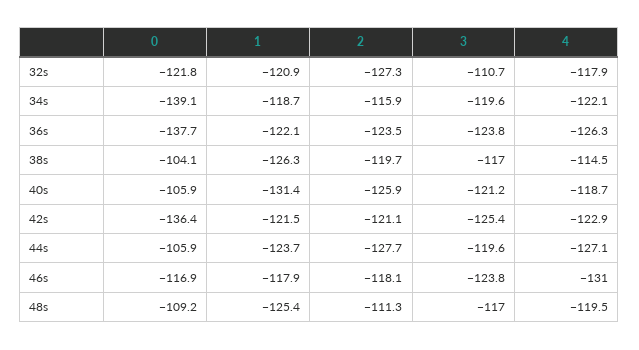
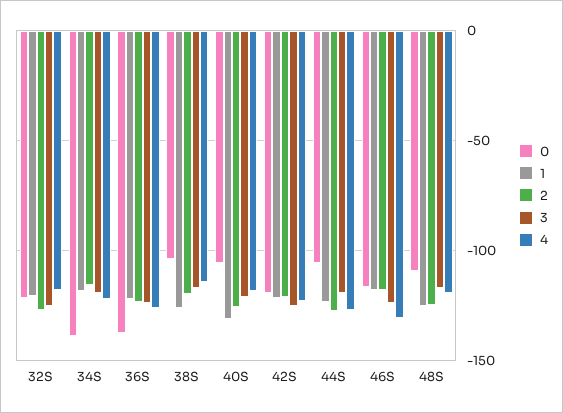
3, 32s: -110.7 -> -125
0, 42s: -136.4 -> -120
2, 48s: -111.3 -> -125

